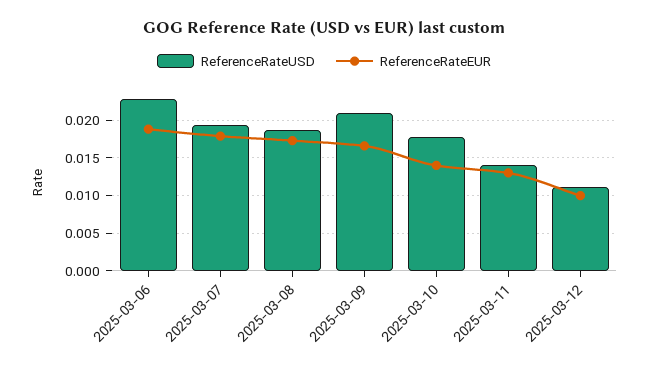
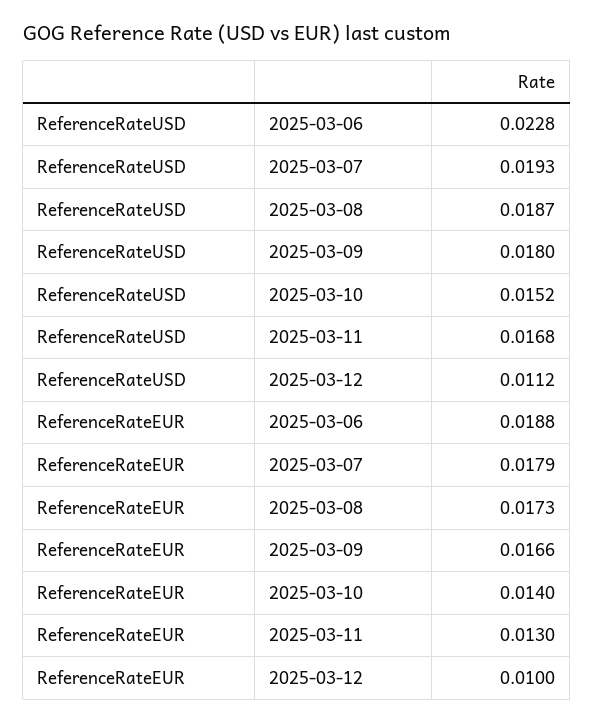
ReferenceRateUSD, 2025-03-09: 0.021 -> 0.018
ReferenceRateUSD, 2025-03-10: 0.018 -> 0.0152
ReferenceRateUSD, 2025-03-11: 0.014 -> 0.0168

